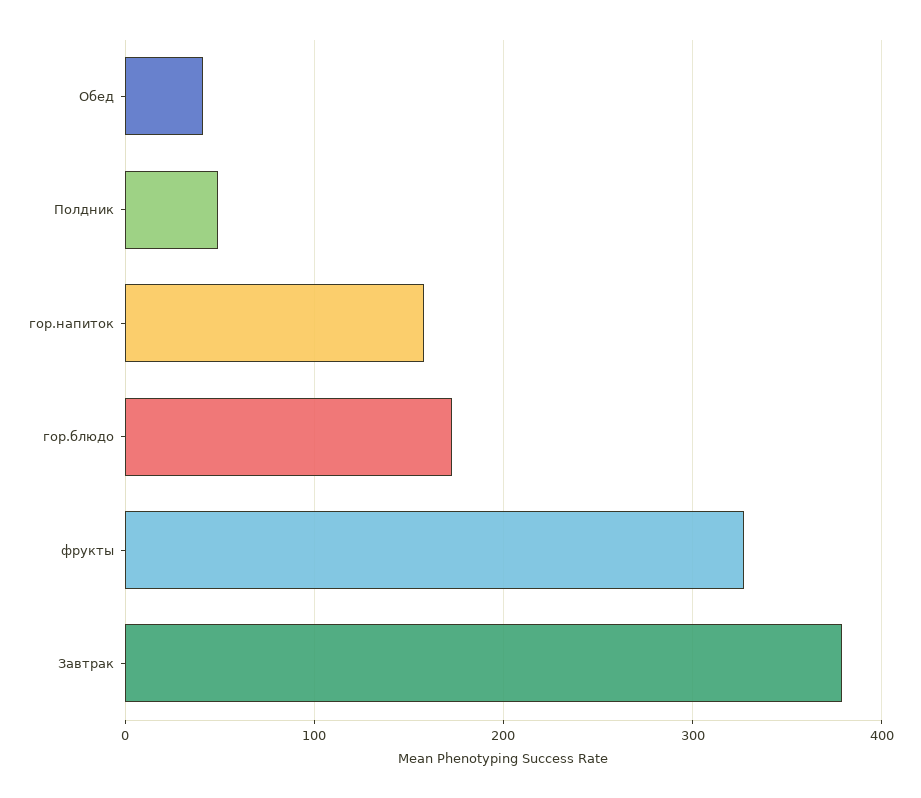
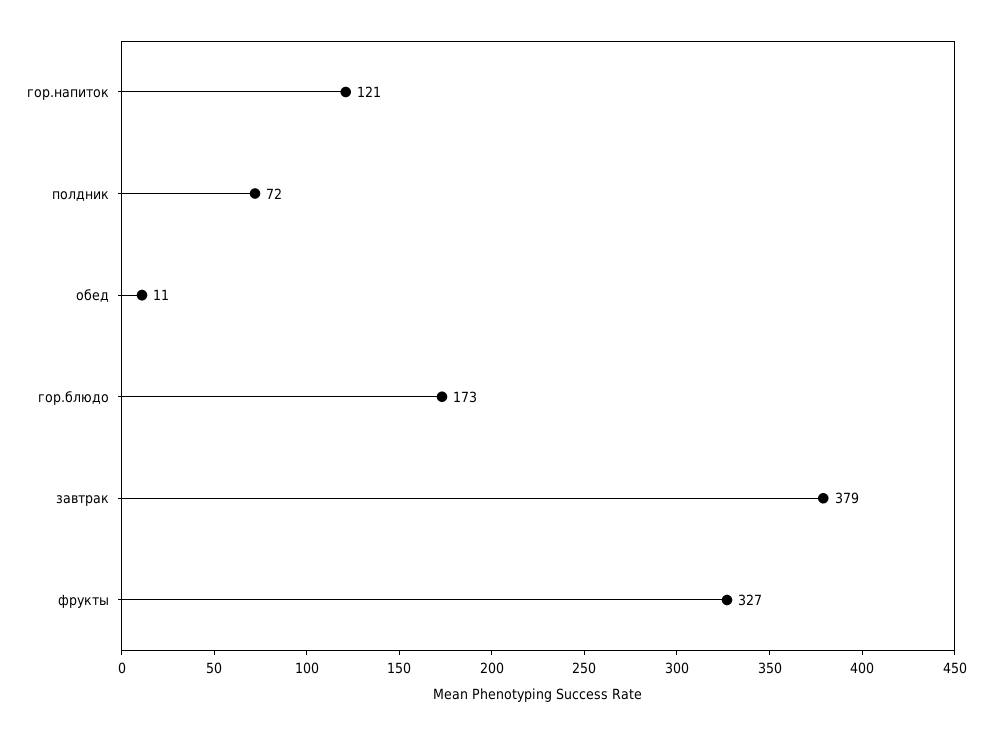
Обед: 40 -> 11
Полдник: 50 -> 72
гор.напиток: 160 -> 121

